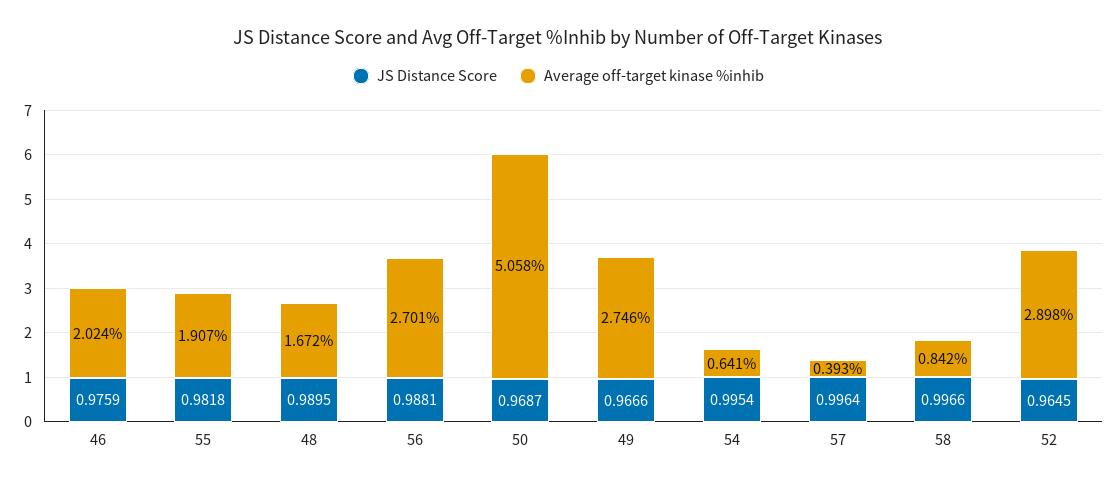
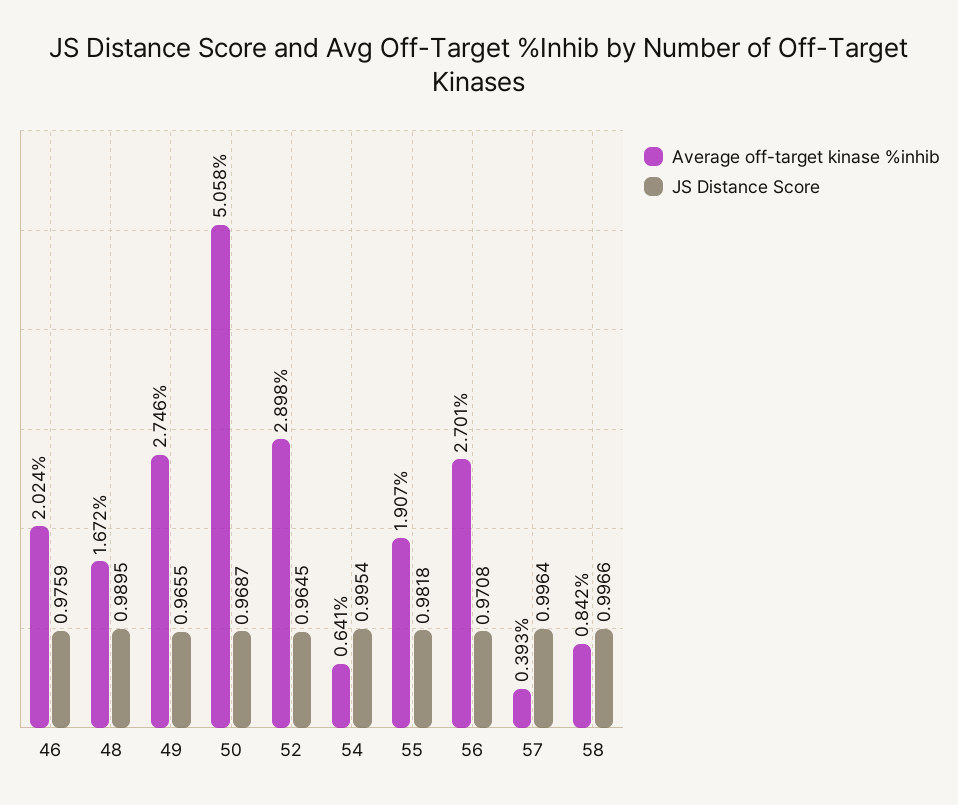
JS Distance Score, 56: 0.9881 -> 0.9708
JS Distance Score, 49: 0.9666 -> 0.9655

